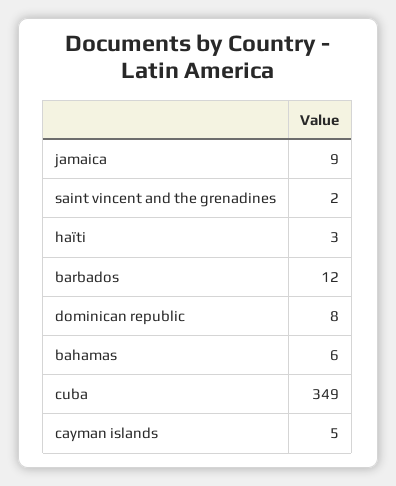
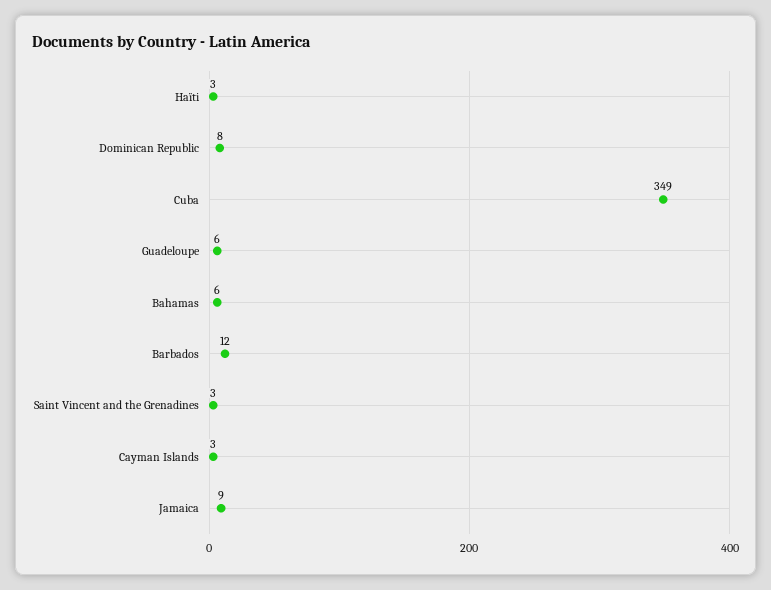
saint vincent and the grenadines: 2 -> 3
cayman islands: 5 -> 3
Guadeloupe: none -> 6

